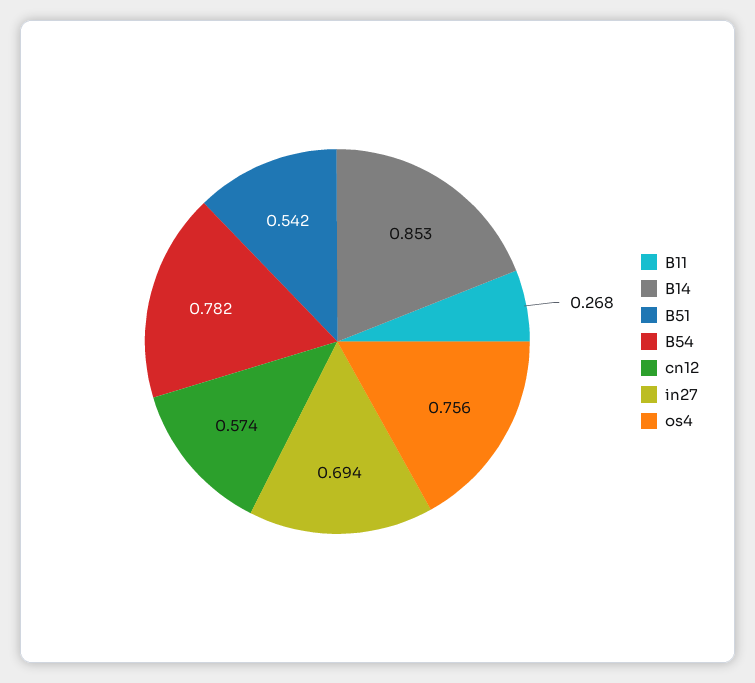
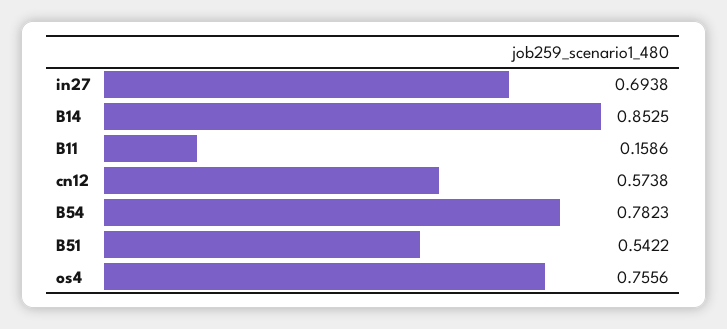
B11: 0.268 -> 0.1586

